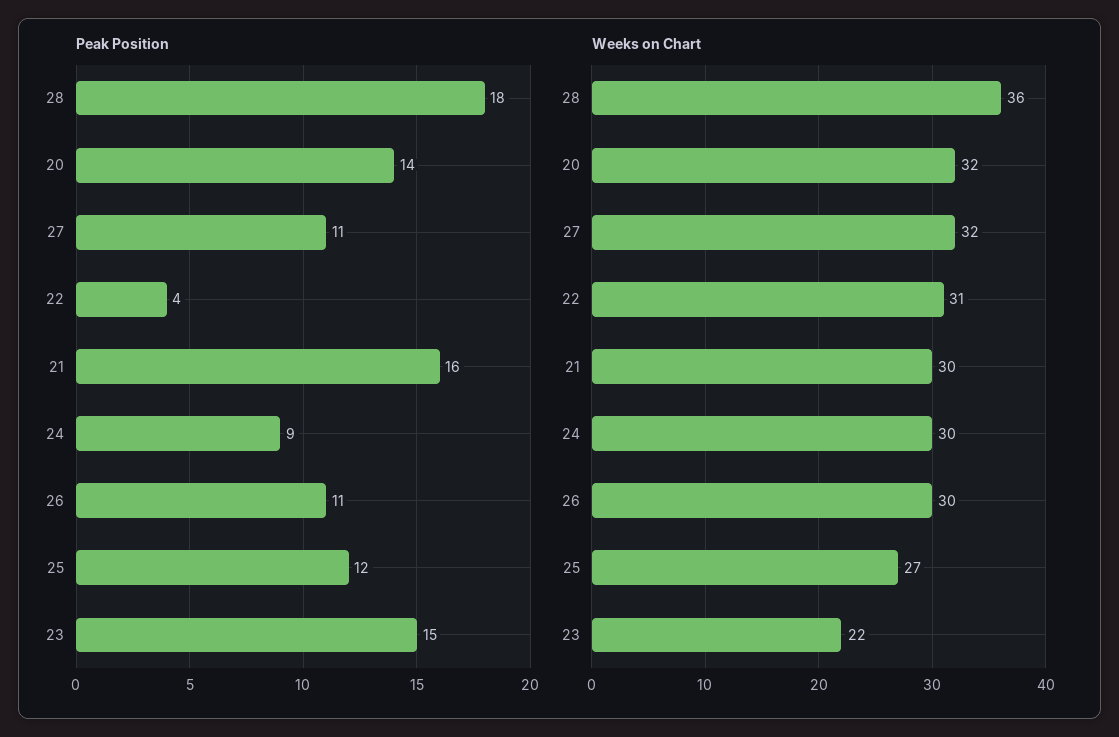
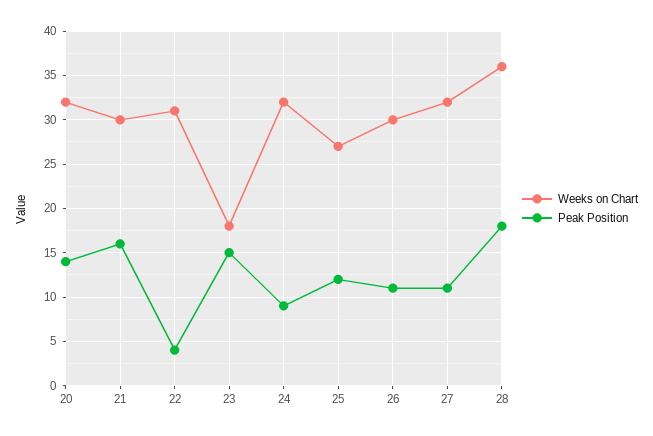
Weeks on Chart, 24: 30 -> 32
Weeks on Chart, 23: 22 -> 18

